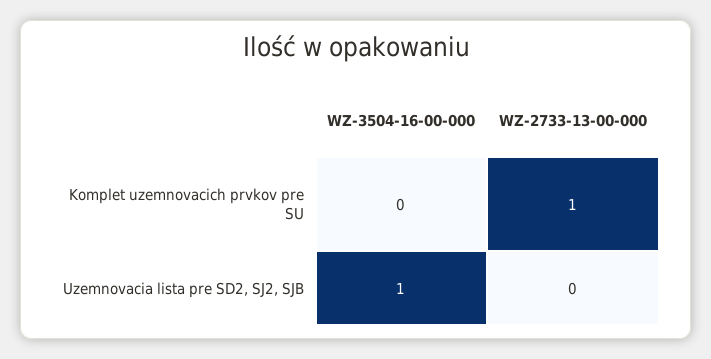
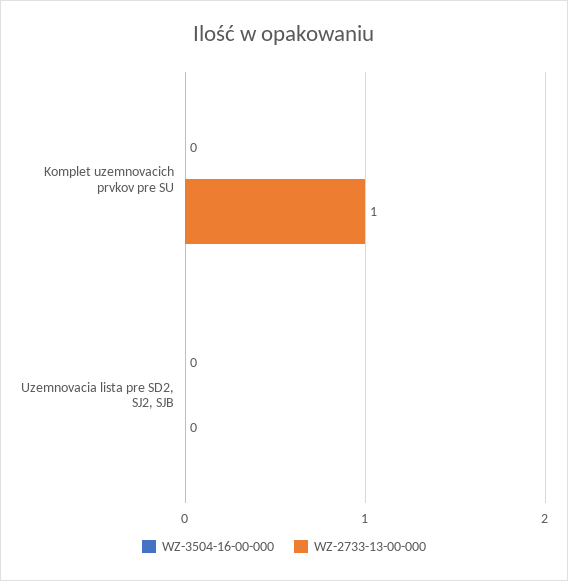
WZ-3504-16-00-000, Uzemnovacia lista pre SD2, SJ2, SJB: 1 -> 0

